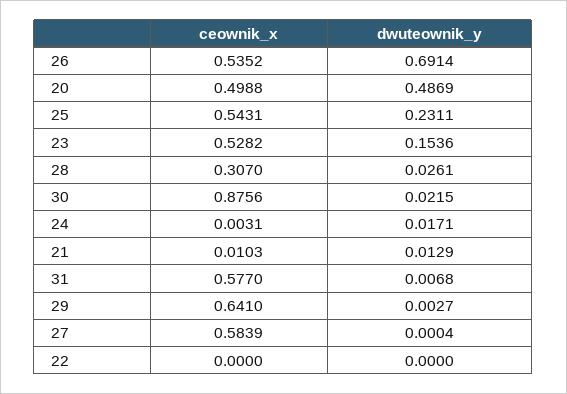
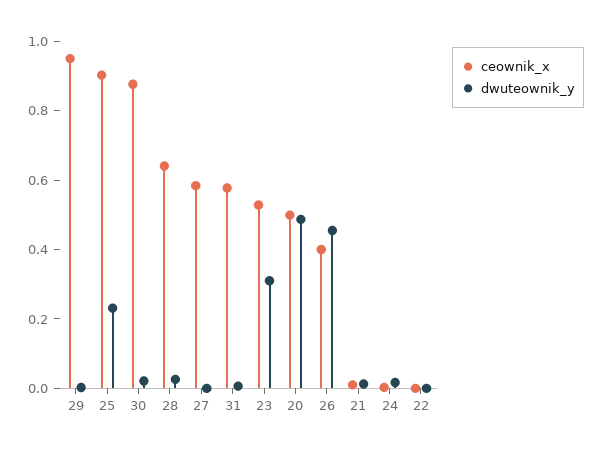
ceownik_x, 26: 0.5352 -> 0.4
dwuteownik_y, 26: 0.6914 -> 0.45
ceownik_x, 25: 0.5431 -> 0.9
dwuteownik_y, 23: 0.1536 -> 0.3
ceownik_x, 28: 0.307 -> 0.65
ceownik_x, 29: 0.641 -> 0.95

